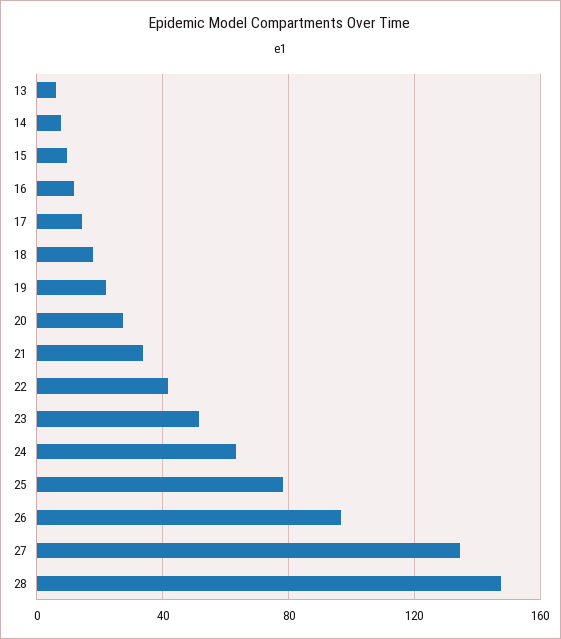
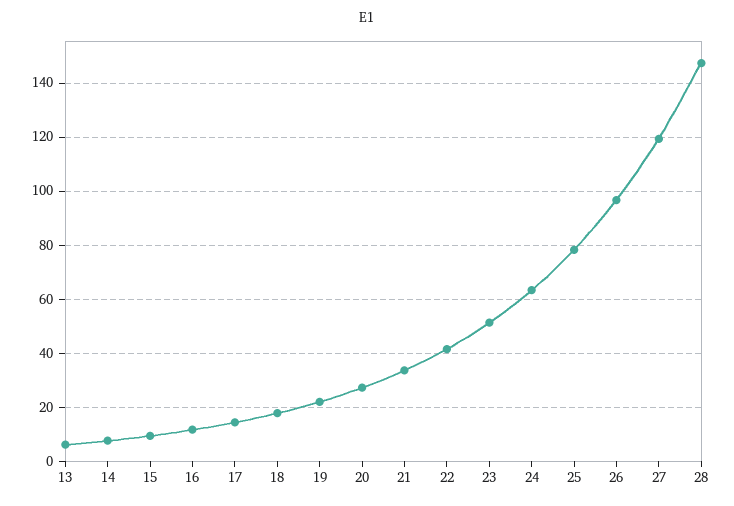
27: 135 -> 120

